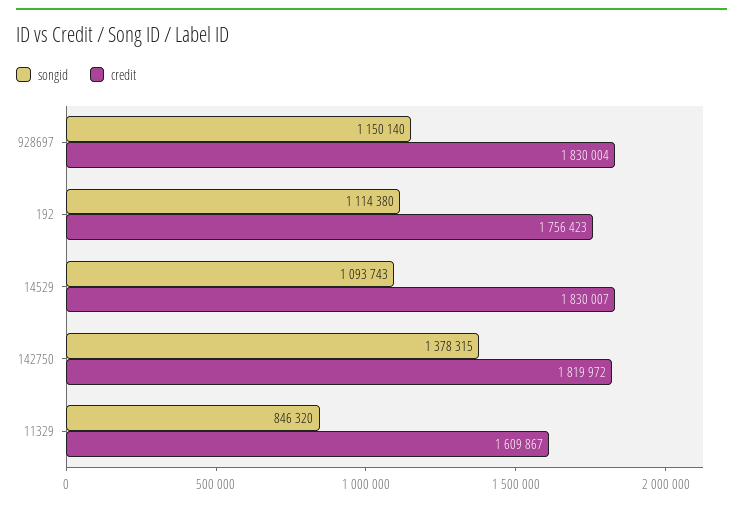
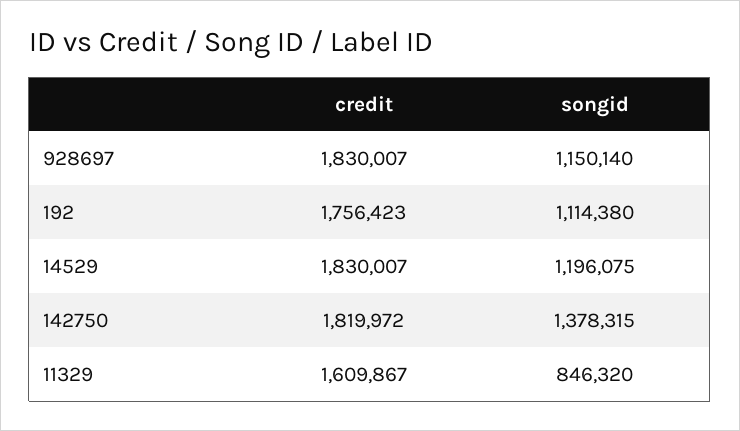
credit, 928697: 1830004 -> 1830007
songid, 14529: 1093743 -> 1196075

